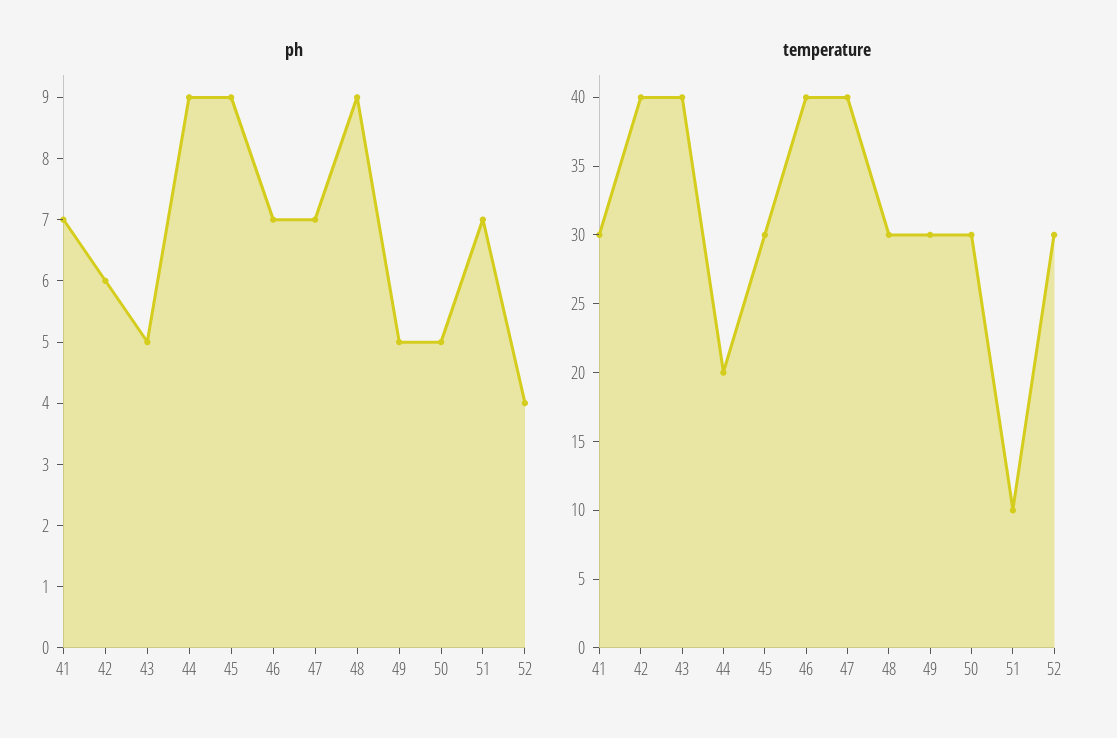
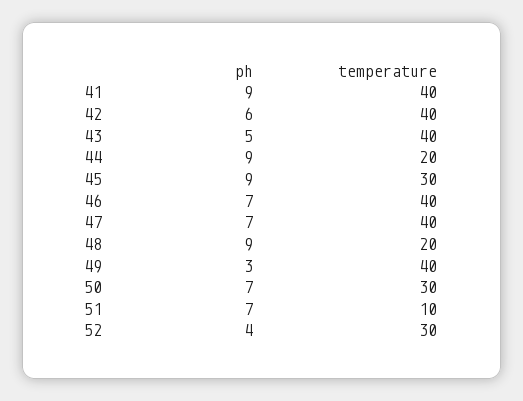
ph, 41: 7 -> 9
ph, 49: 5 -> 3
ph, 50: 5 -> 7
temperature, 41: 30 -> 40
temperature, 48: 30 -> 20
temperature, 49: 30 -> 40

